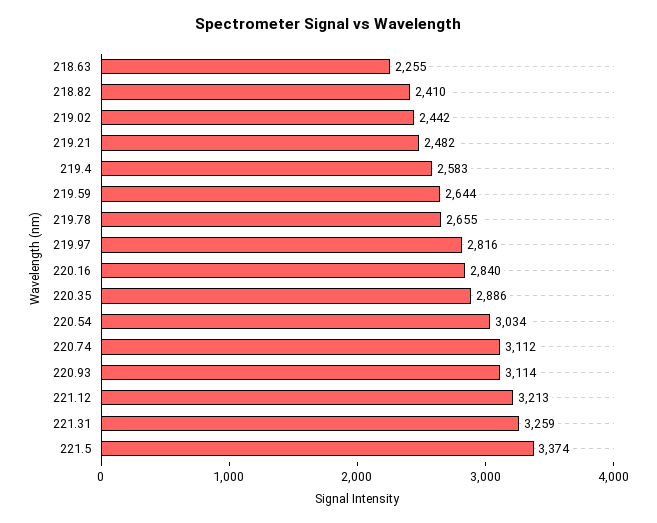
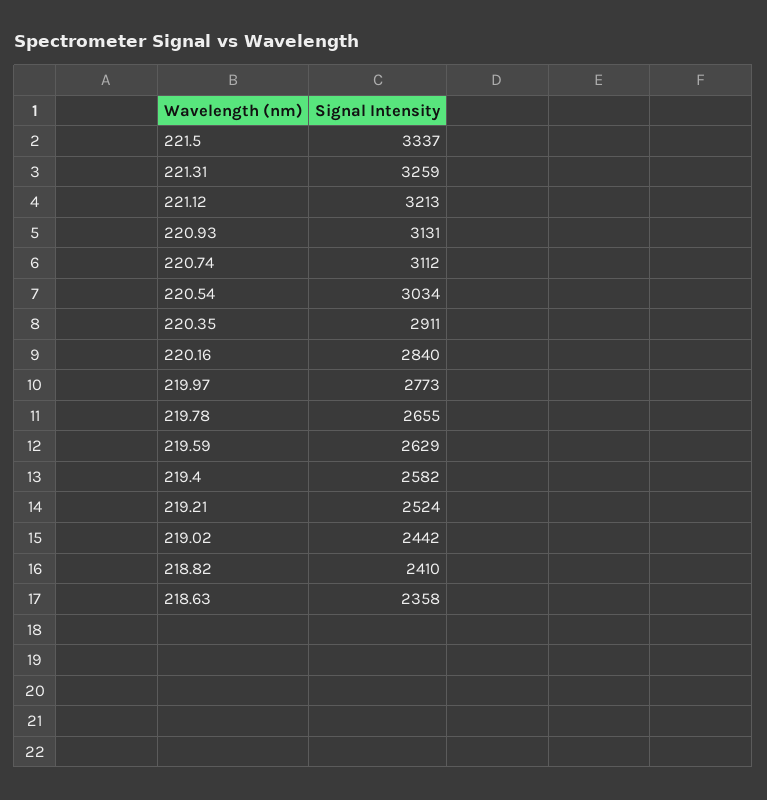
218.63: 2255 -> 2358
219.21: 2482 -> 2524
219.4: 2583 -> 2582
219.59: 2644 -> 2629
219.97: 2816 -> 2773
220.35: 2886 -> 2911
220.93: 3114 -> 3131
221.5: 3374 -> 3337

